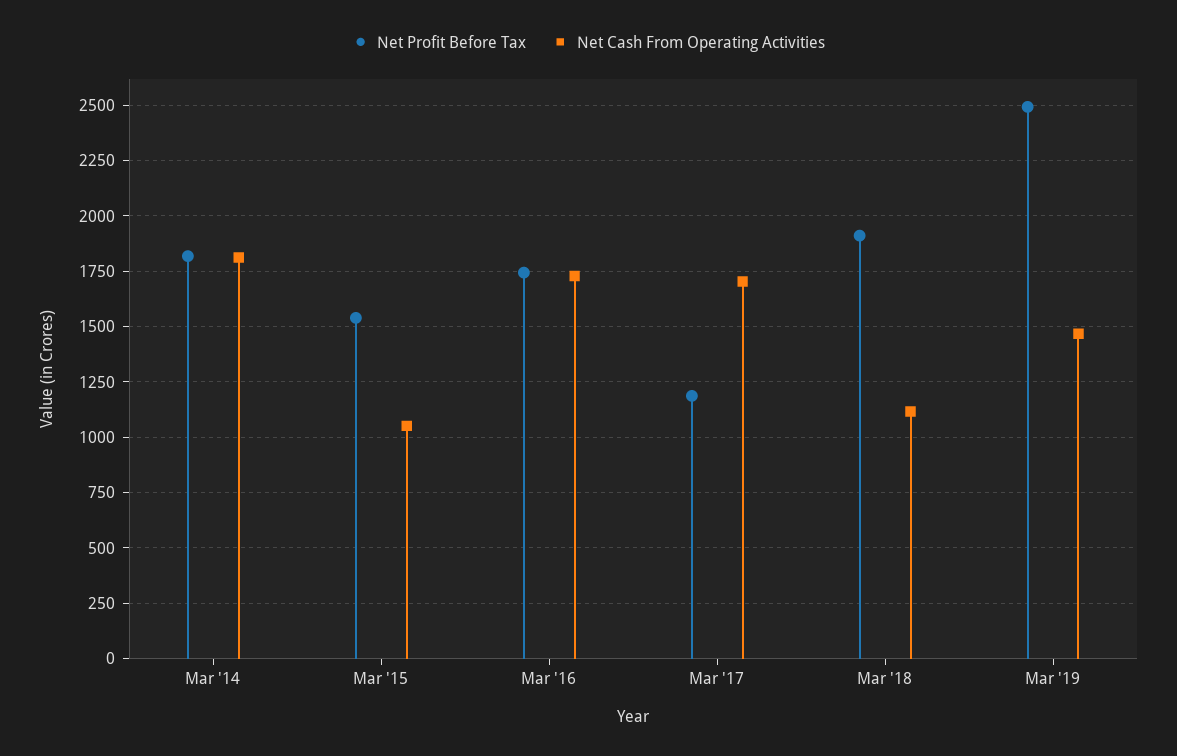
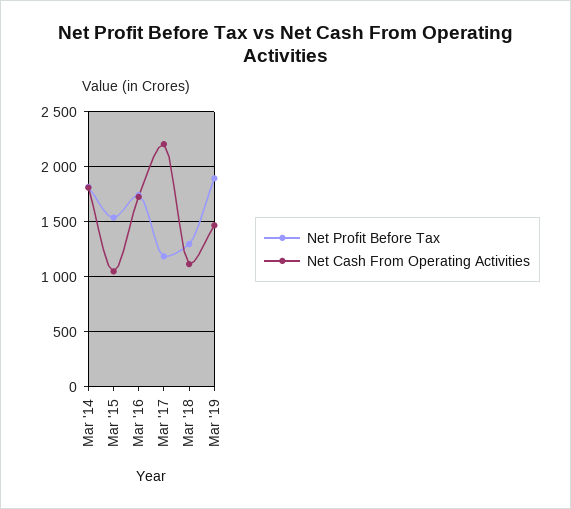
Net Cash From Operating Activities, Mar '17: 1700 -> 2200
Net Profit Before Tax, Mar '18: 1900 -> 1300
Net Profit Before Tax, Mar '19: 2500 -> 1900

